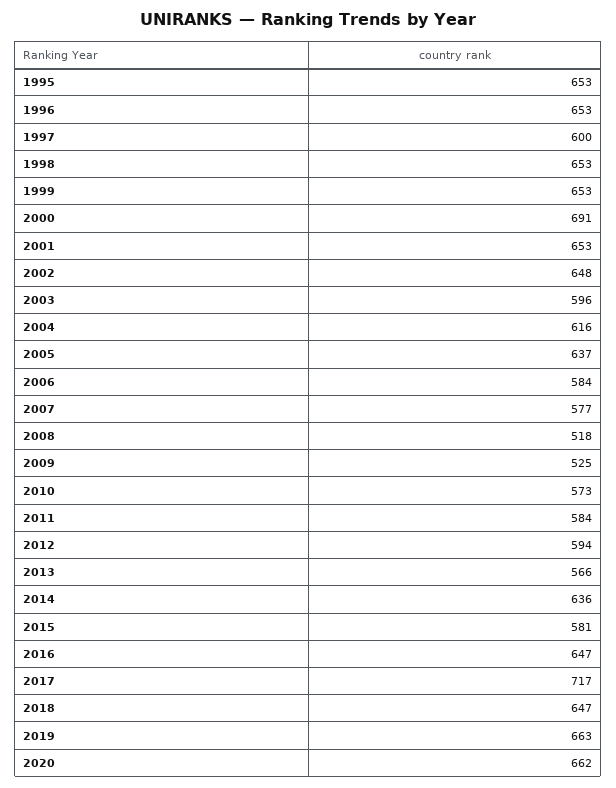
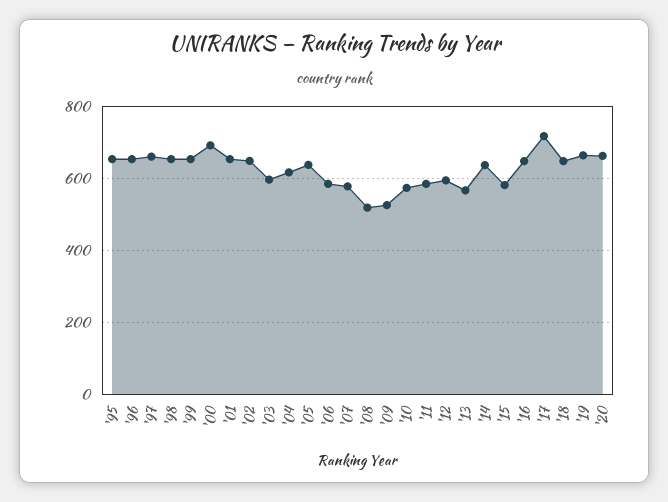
1997: 600 -> 660

